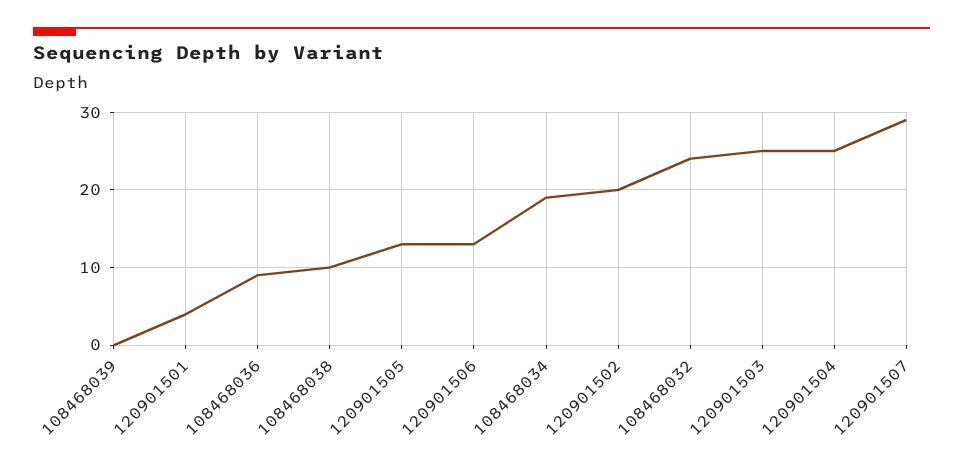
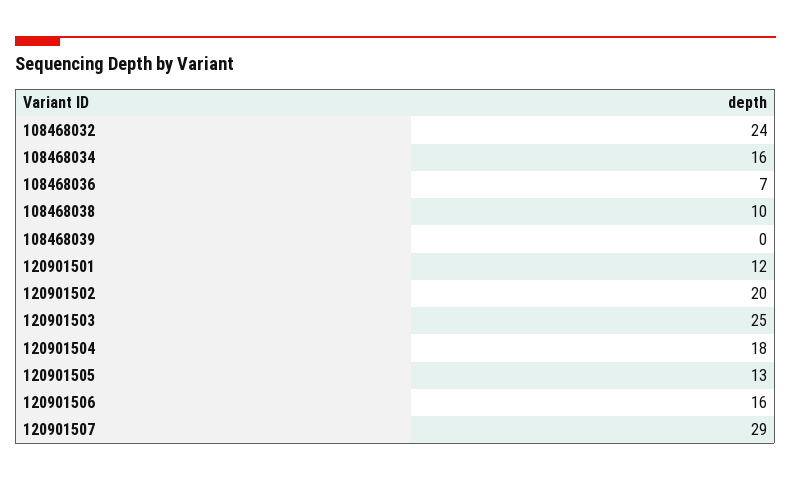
120901501: 4 -> 12
108468036: 9 -> 7
120901506: 13 -> 16
108468034: 19 -> 16
120901504: 25 -> 18

